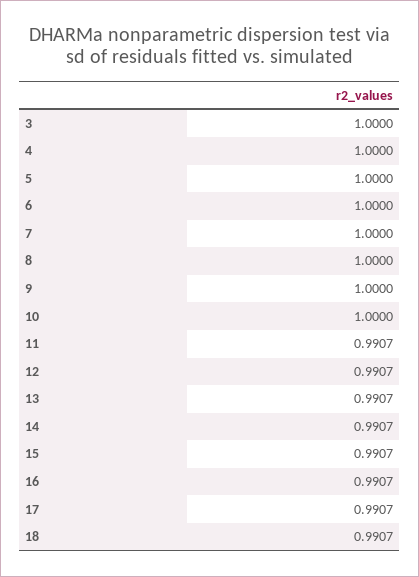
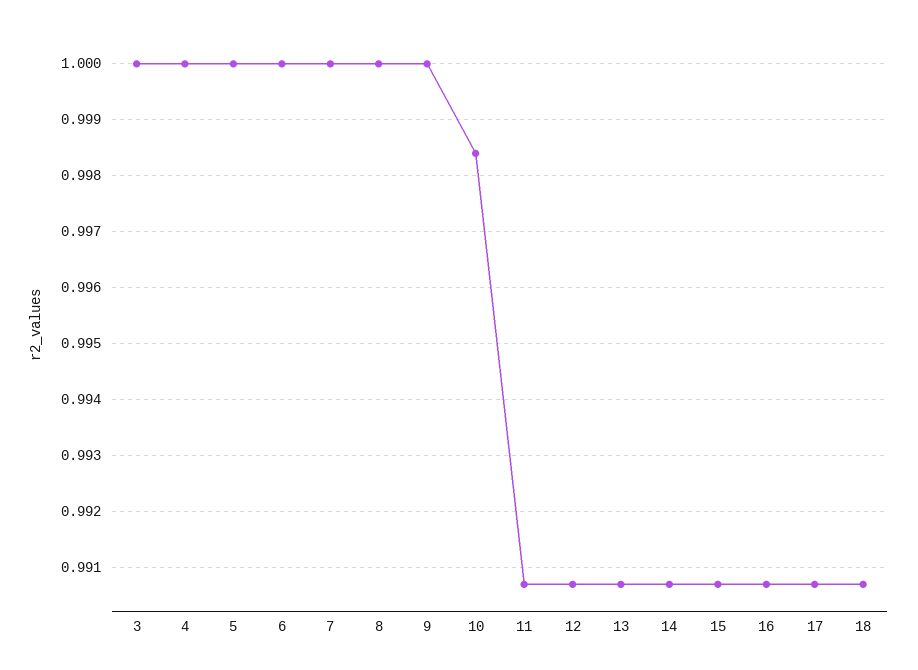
10: 1 -> 0.9985

